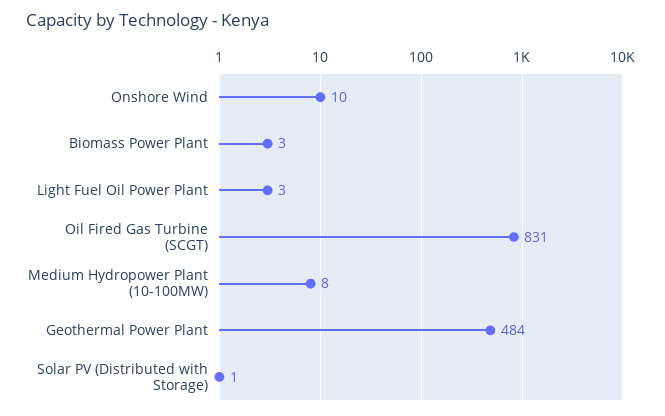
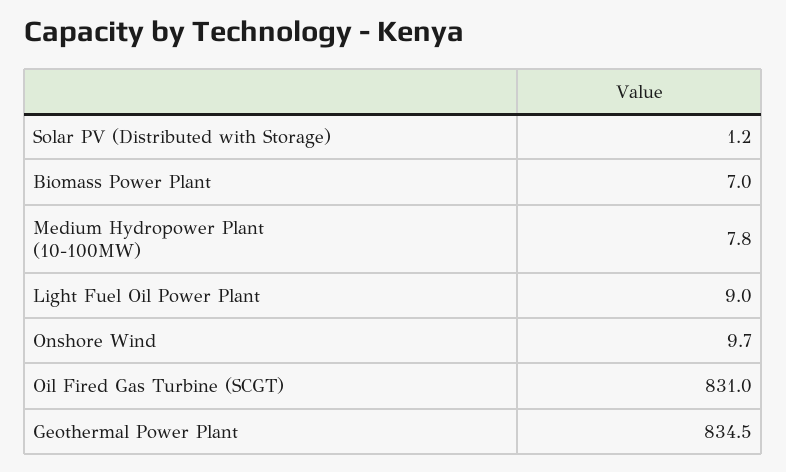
Biomass Power Plant: 3 -> 7
Light Fuel Oil Power Plant: 3 -> 9
Geothermal Power Plant: 484 -> 834.5

